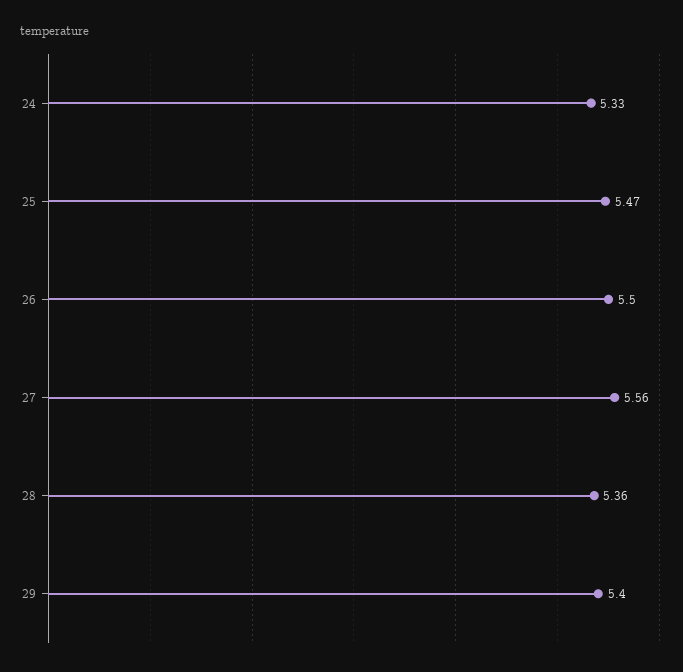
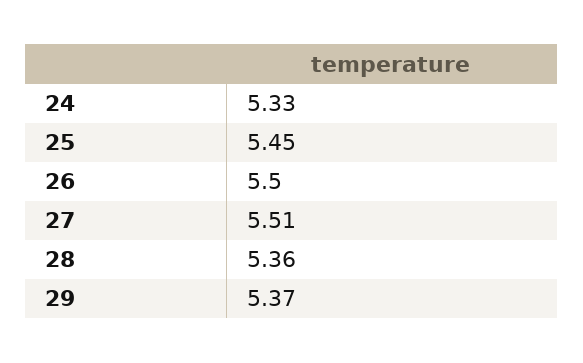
25: 5.47 -> 5.45
27: 5.56 -> 5.51
29: 5.4 -> 5.37

